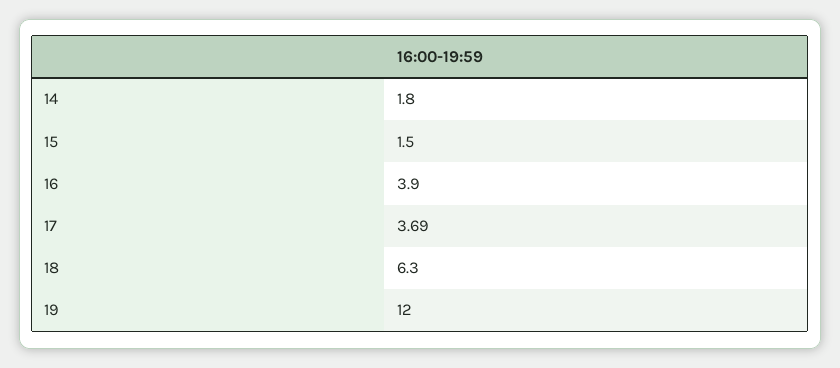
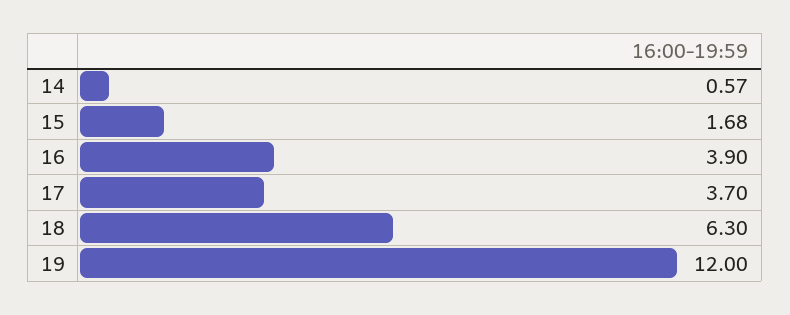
14: 1.8 -> 0.57
15: 1.5 -> 1.68
17: 3.69 -> 3.7

